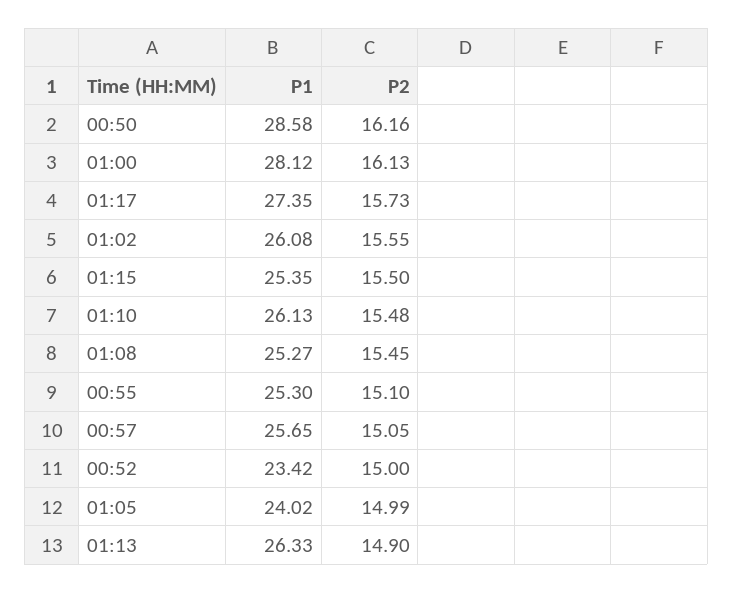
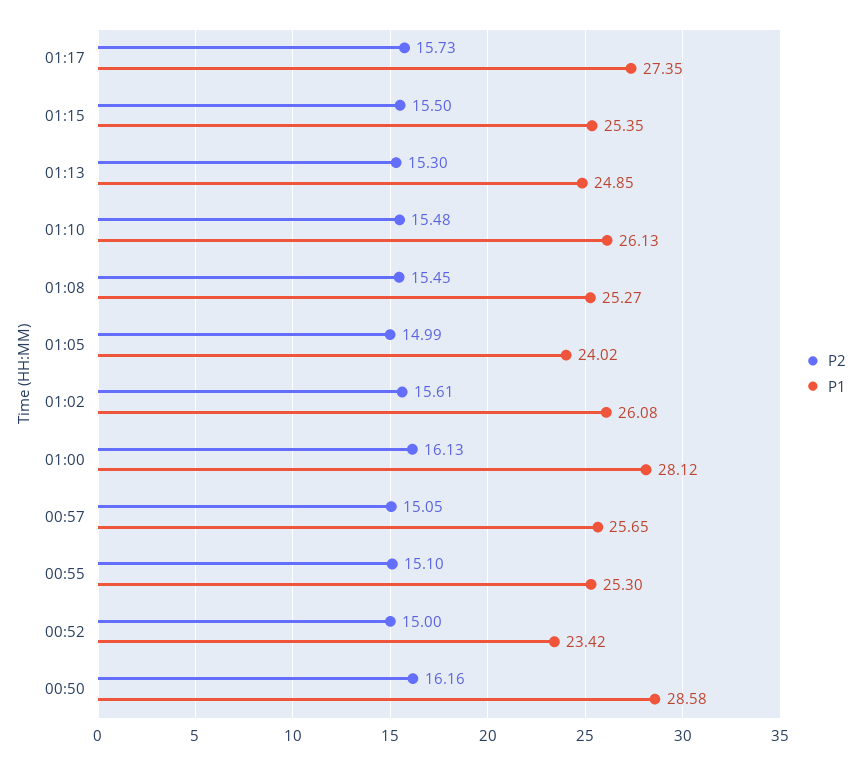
P2, 01:02: 15.55 -> 15.61
P1, 01:13: 26.33 -> 24.85
P2, 01:13: 14.9 -> 15.3

